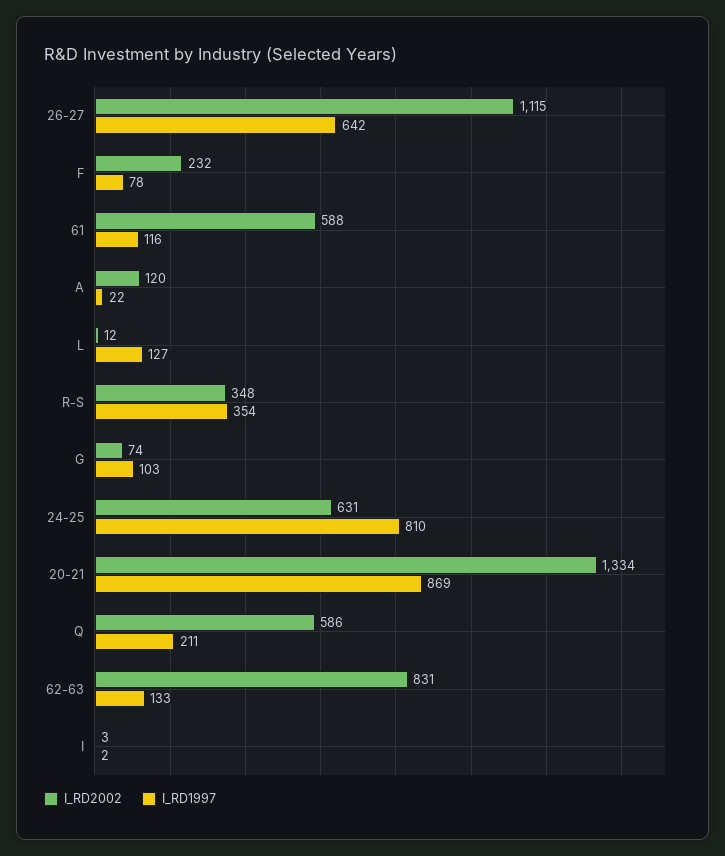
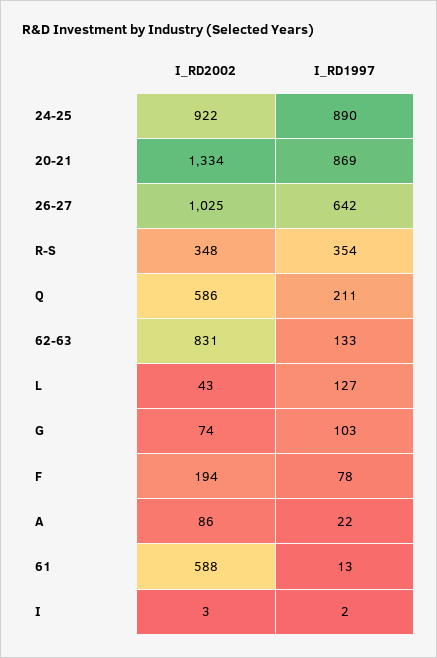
I_RD2002, 26-27: 1115 -> 1025
I_RD2002, F: 232 -> 194
I_RD1997, 61: 116 -> 13
I_RD2002, A: 120 -> 86
I_RD2002, L: 12 -> 43
I_RD2002, 24-25: 631 -> 922
I_RD1997, 24-25: 810 -> 890

